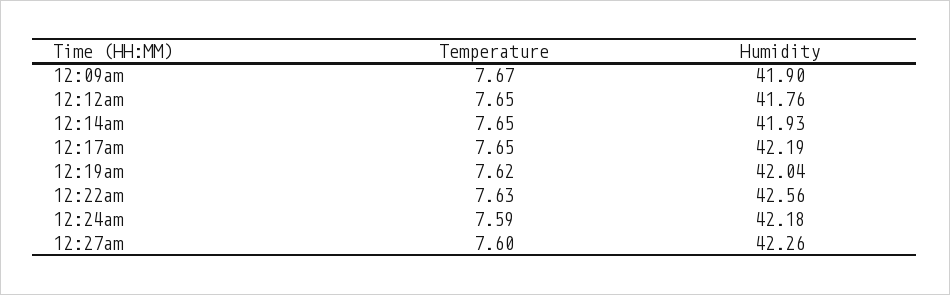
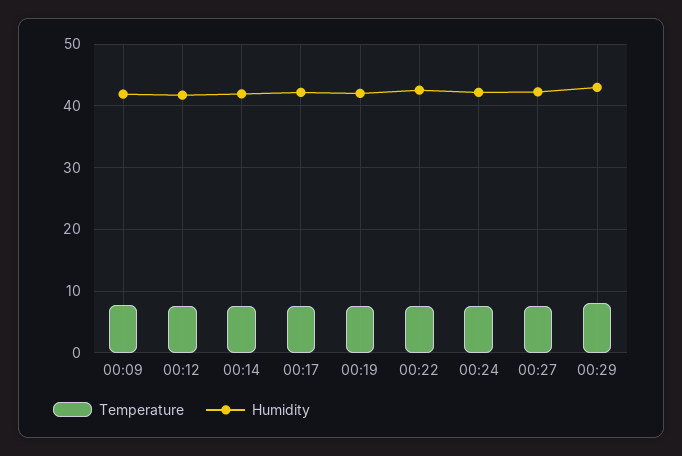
Temperature, 00:29: none -> 8
Humidity, 00:29: none -> 43

